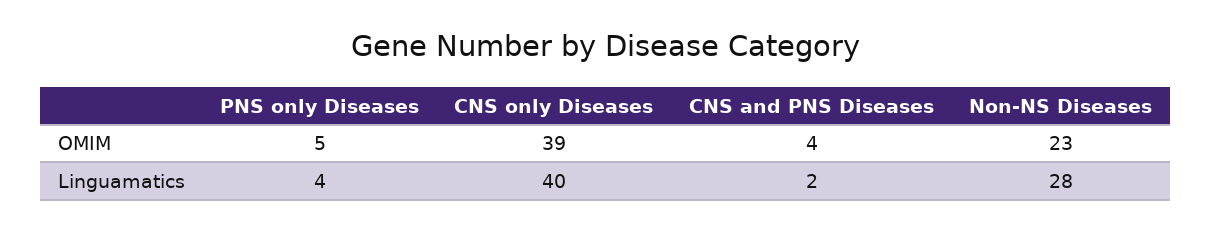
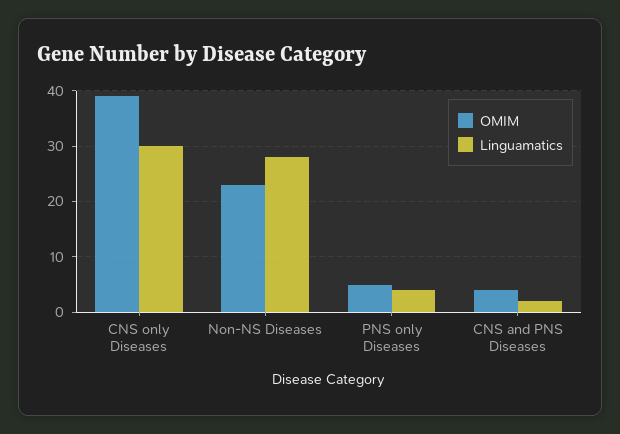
Linguamatics, CNS only Diseases: 40 -> 30

